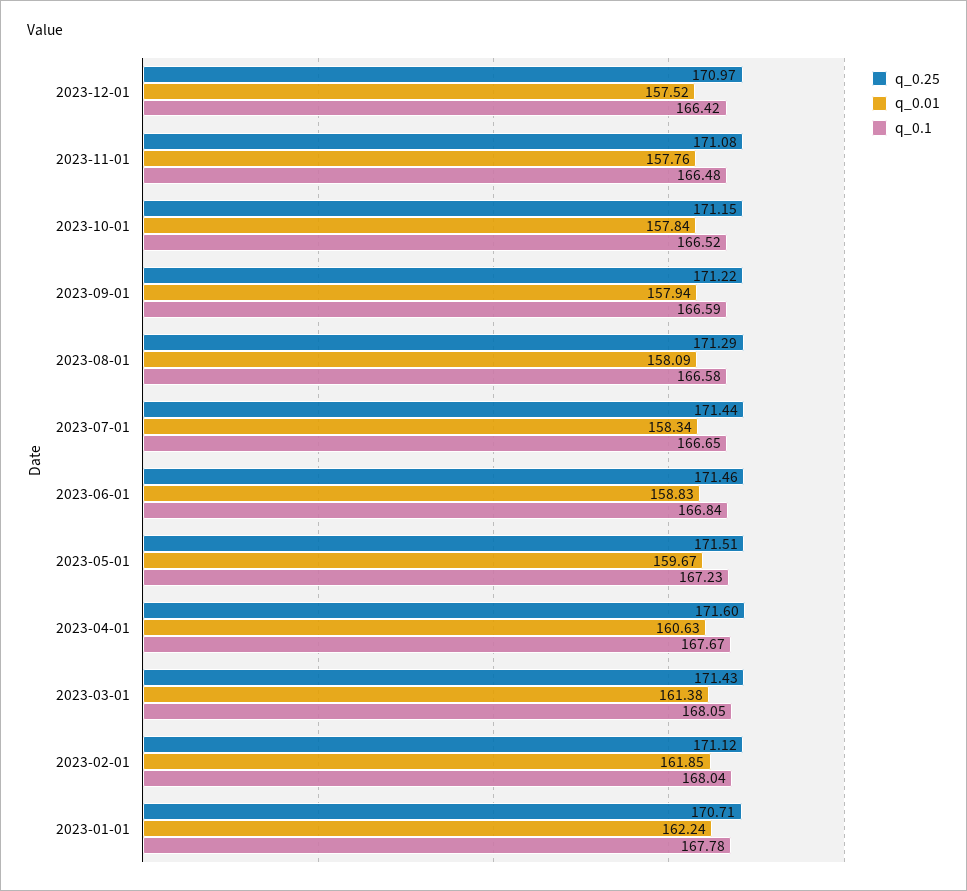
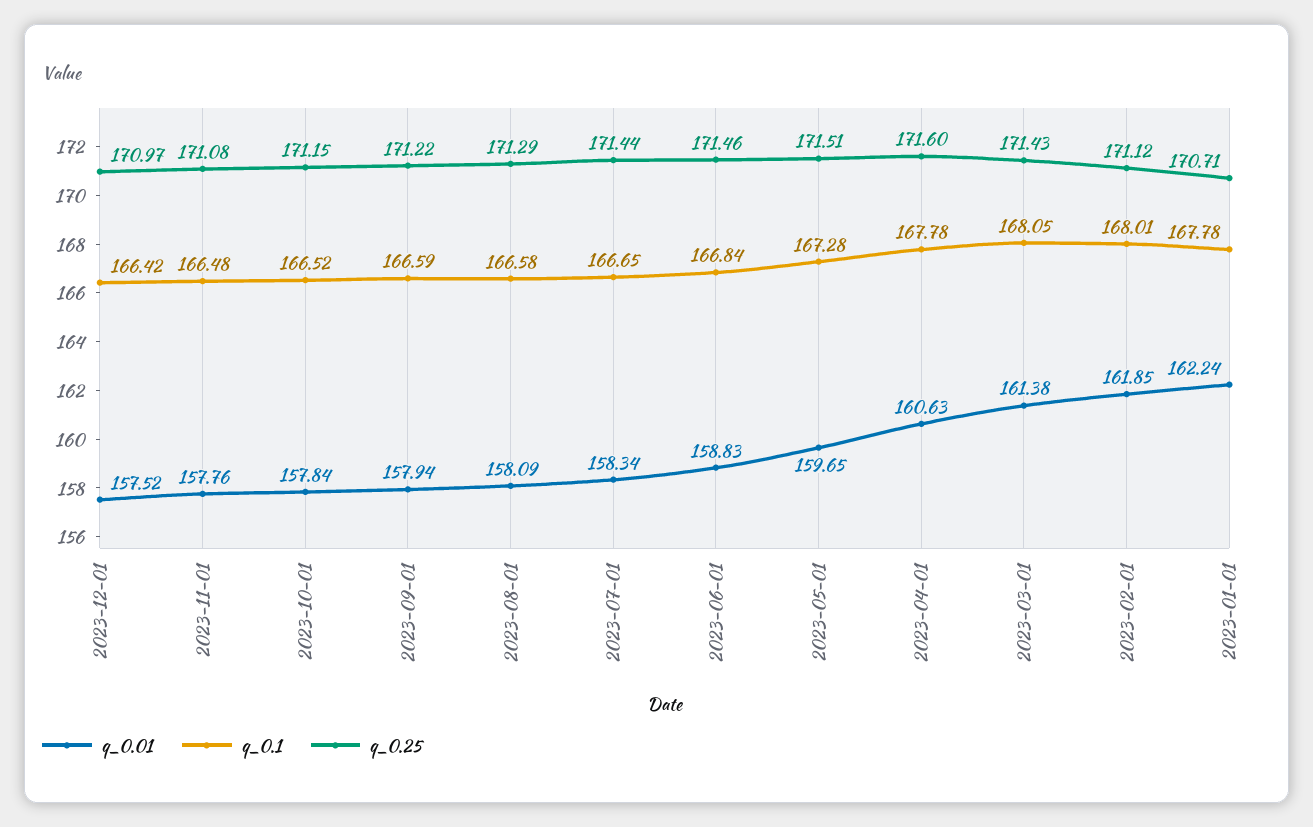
q_0.01, 2023-05-01: 159.67 -> 159.65
q_0.1, 2023-05-01: 167.23 -> 167.28
q_0.1, 2023-04-01: 167.67 -> 167.78
q_0.1, 2023-02-01: 168.04 -> 168.01

